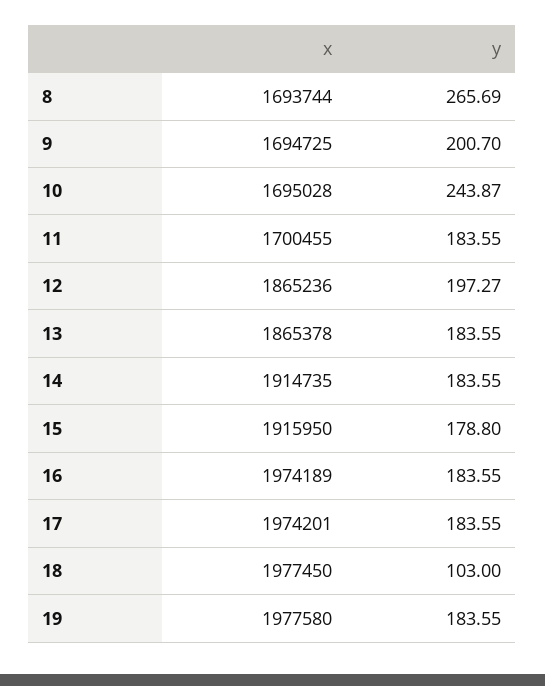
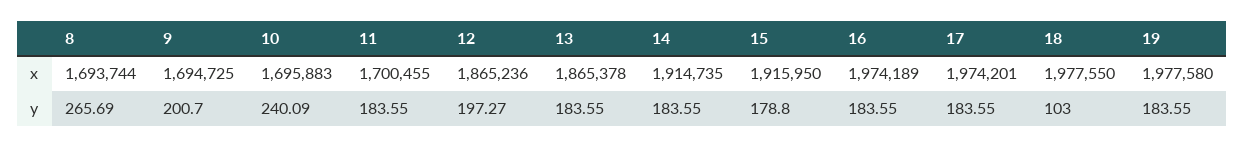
x, 10: 1695028 -> 1695883
y, 10: 243.87 -> 240.09
x, 18: 1977450 -> 1977550

